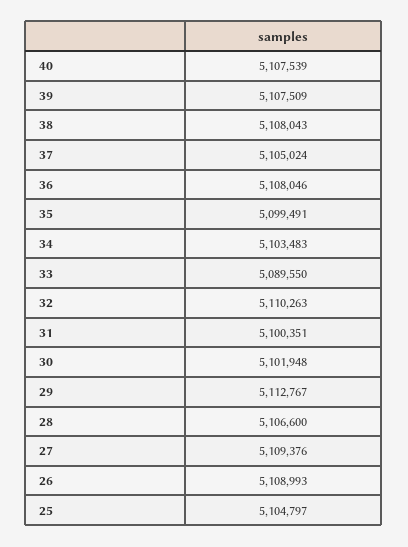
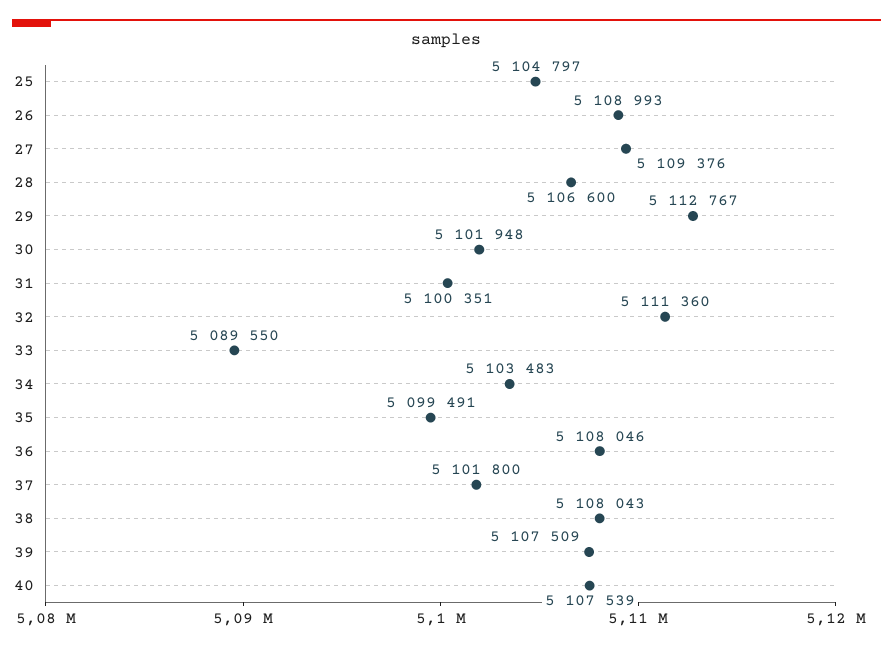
37: 5105024 -> 5101800
32: 5110263 -> 5111360

